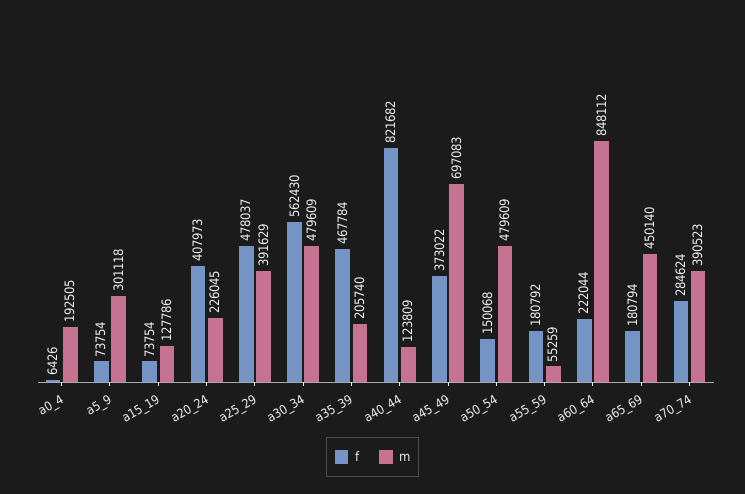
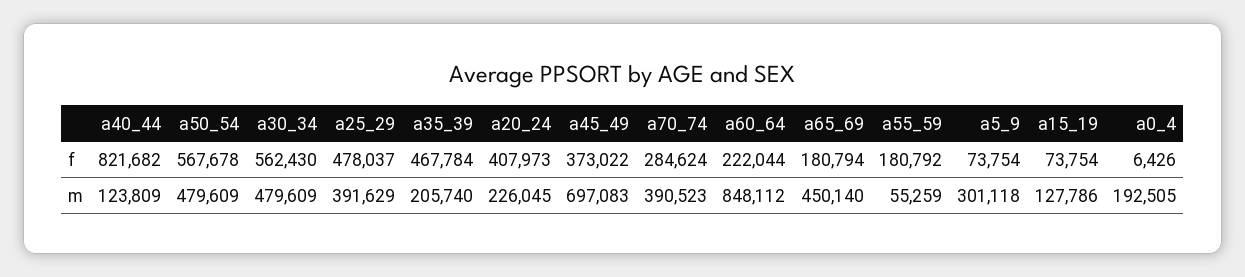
f, a50_54: 150068 -> 567678

